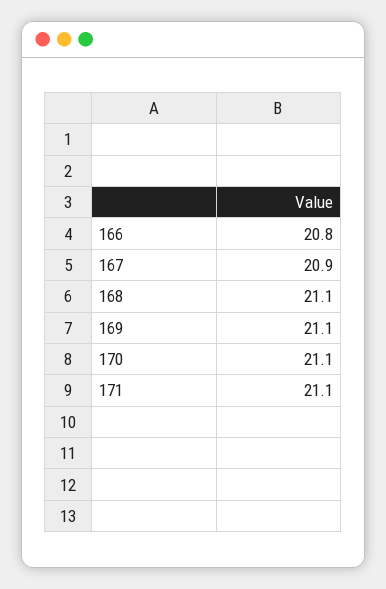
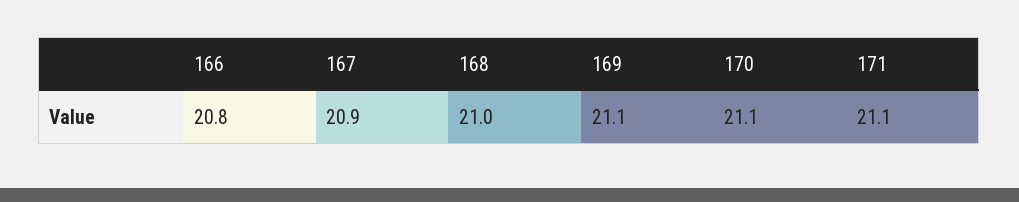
168: 21.1 -> 21

